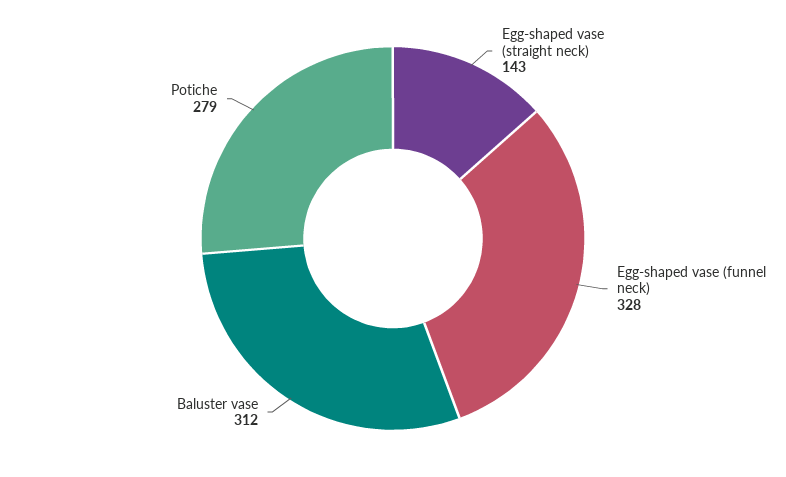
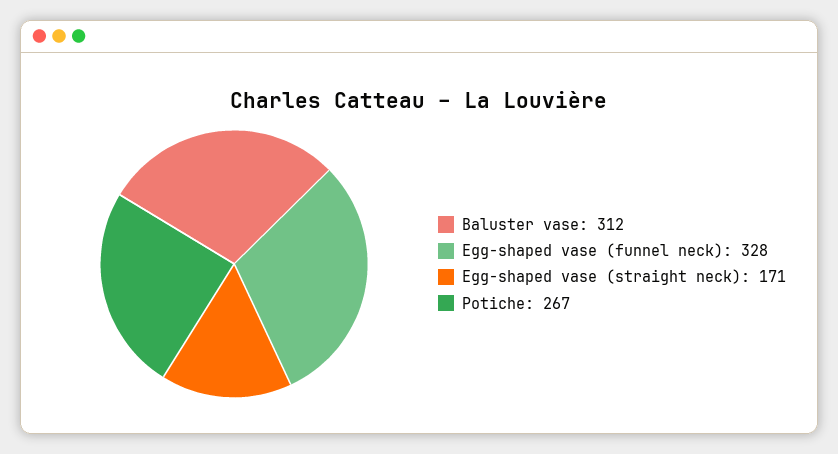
Egg-shaped vase (straight neck): 143 -> 171
Potiche: 279 -> 267

